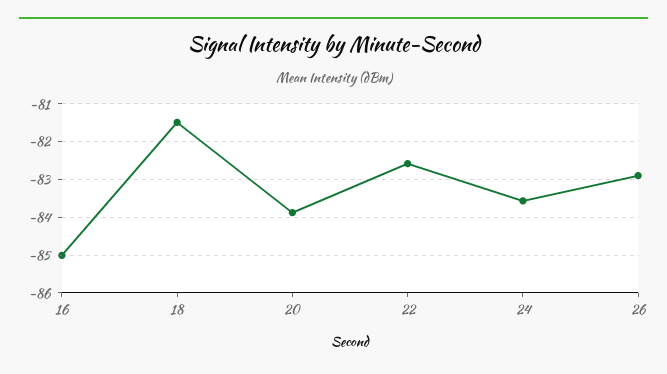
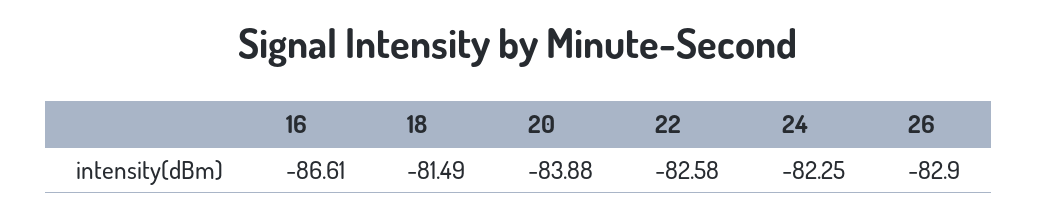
16: -85 -> -86.61
24: -83.6 -> -82.25

